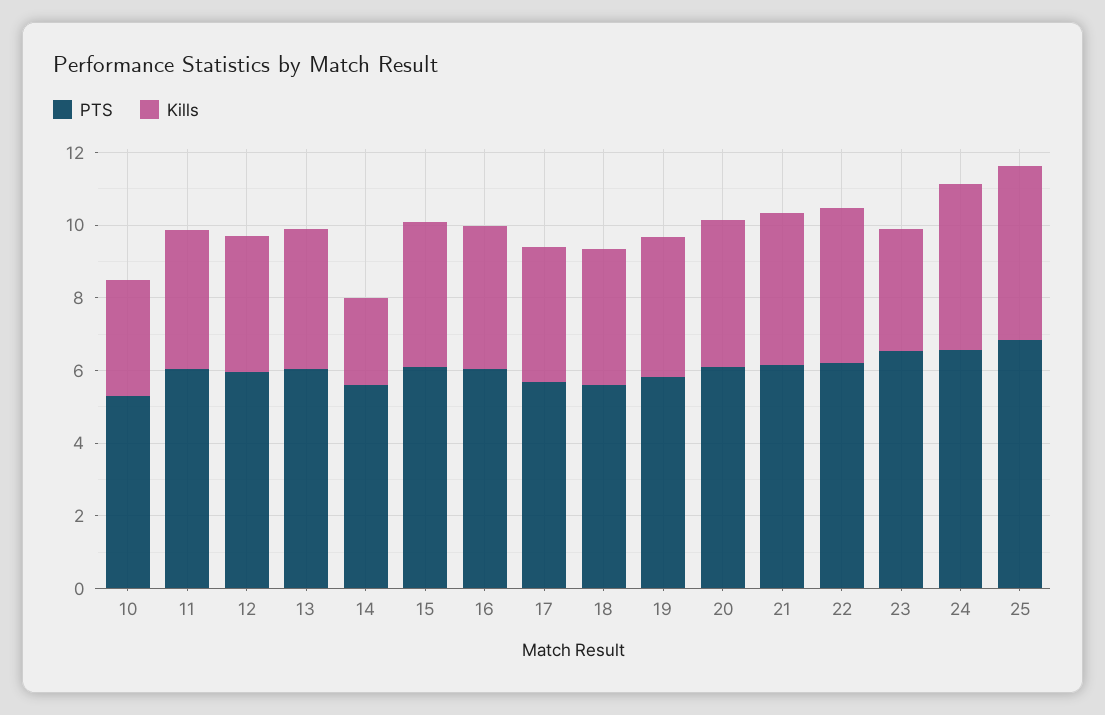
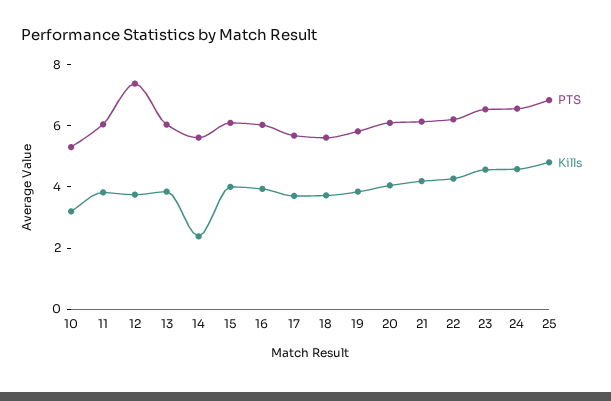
PTS, 12: 6 -> 7.5
Kills, 23: 3.5 -> 4.5

